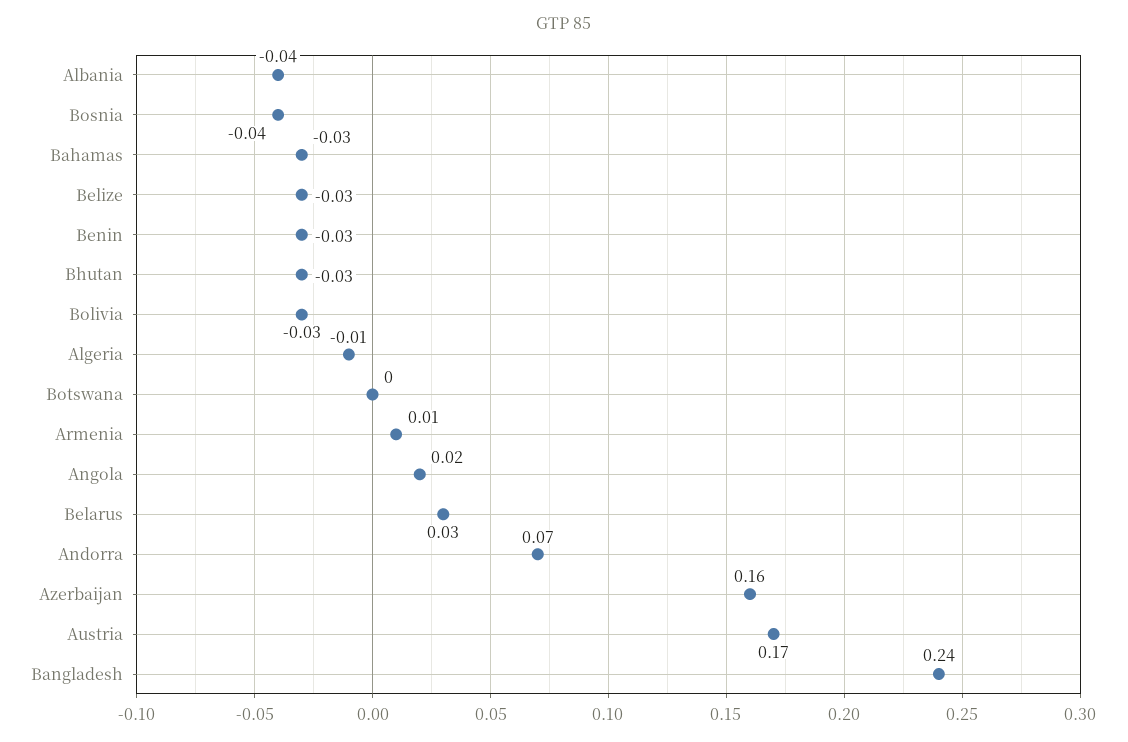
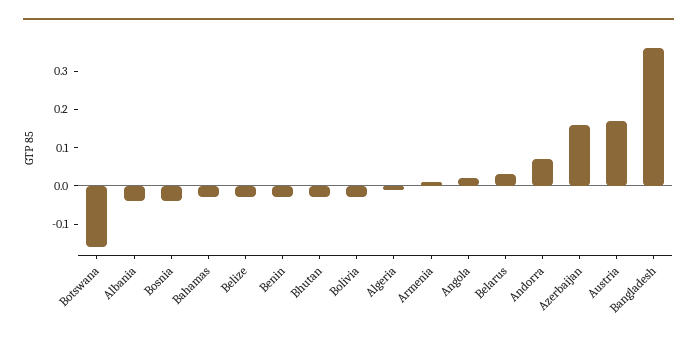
Botswana: 0 -> -0.15
Bangladesh: 0.24 -> 0.35

